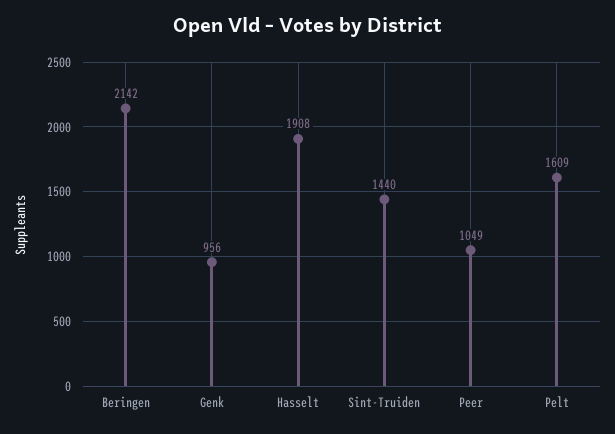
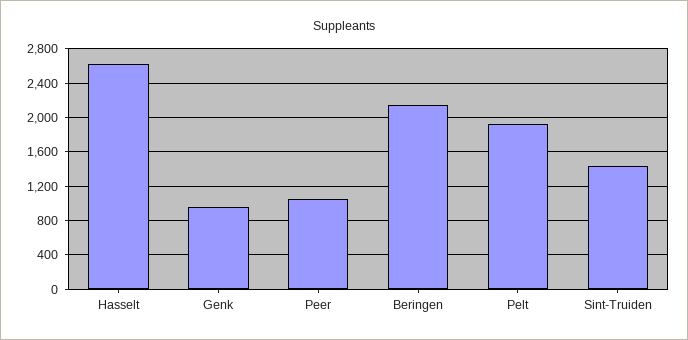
Hasselt: 1908 -> 2600
Pelt: 1609 -> 1900

